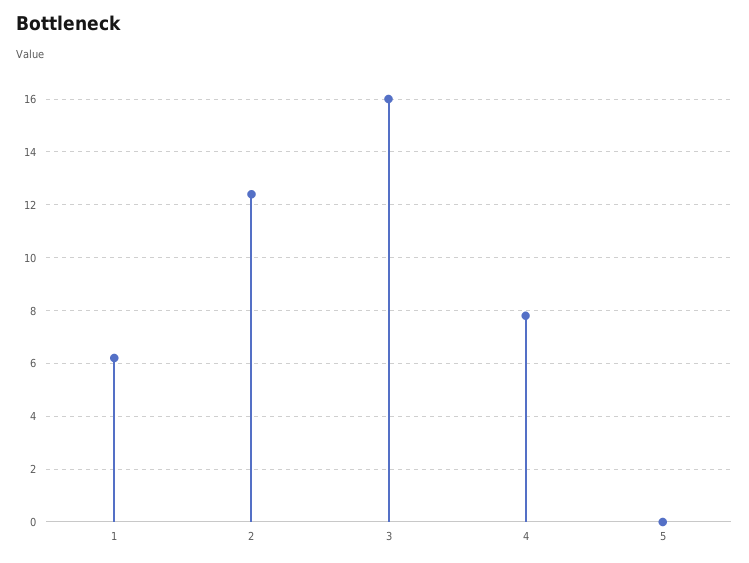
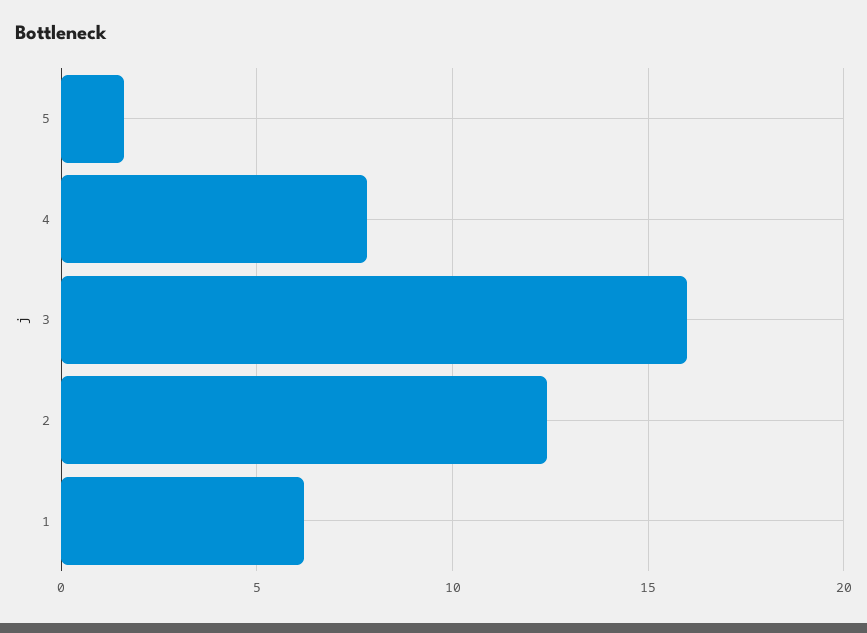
5: 0 -> 1.5

